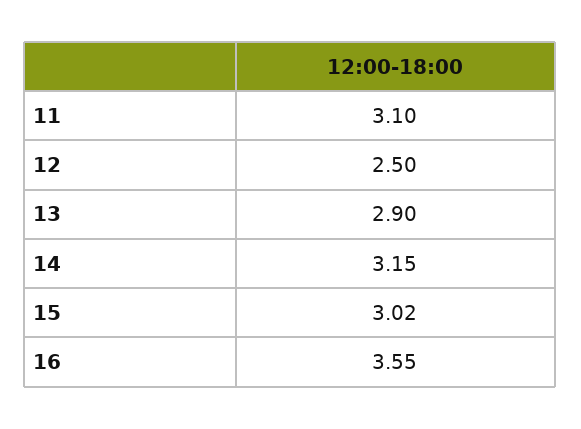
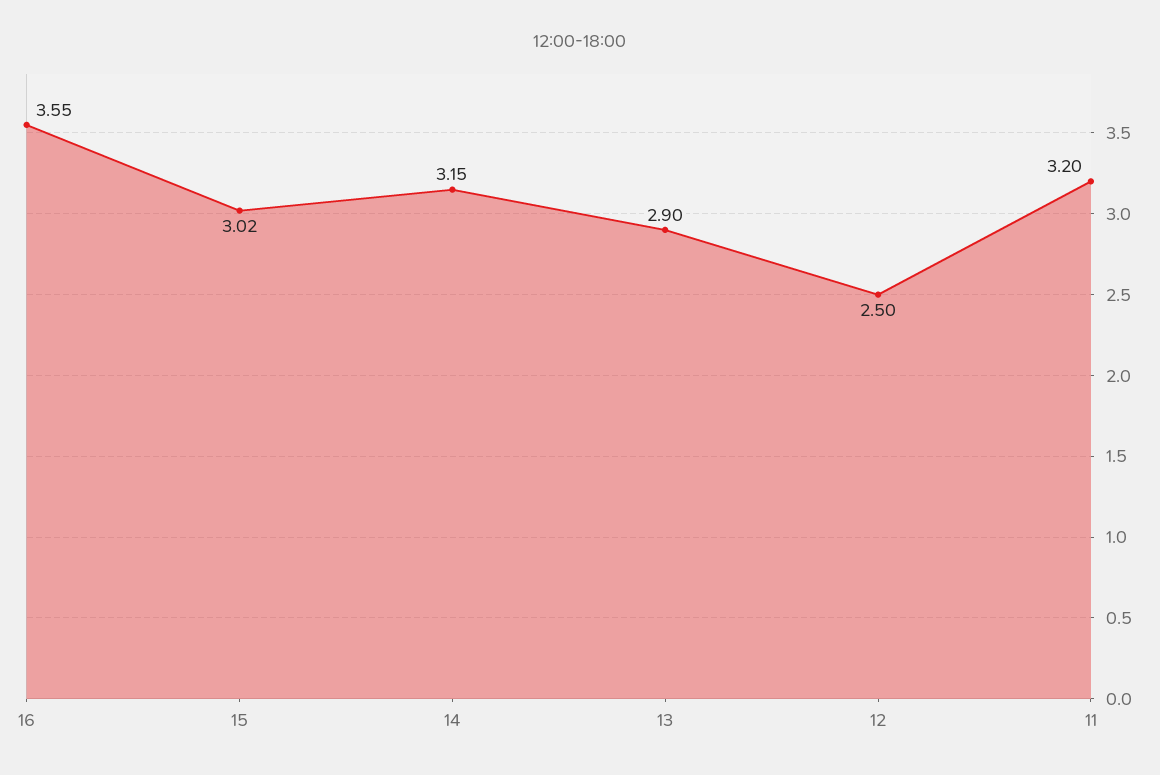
11: 3.1 -> 3.2

